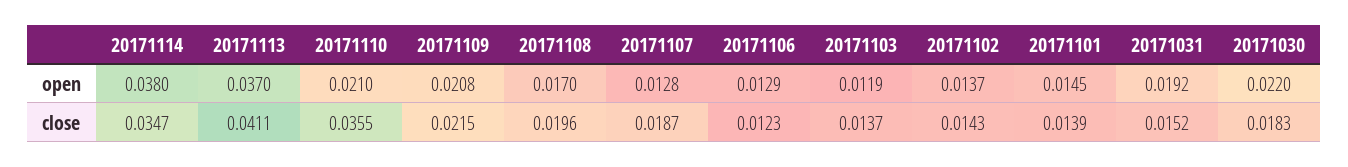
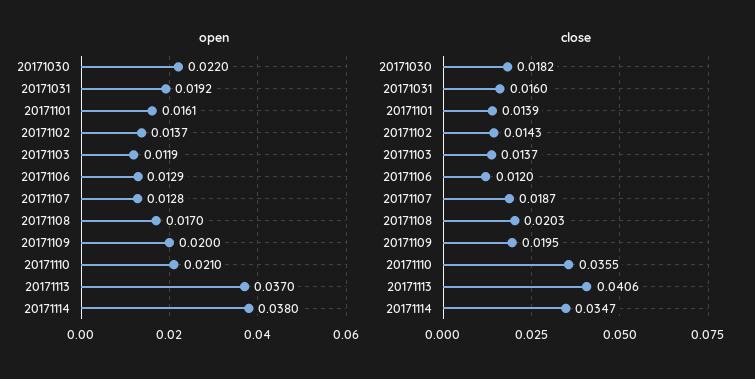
open, 20171109: 0.0208 -> 0.02
open, 20171101: 0.0145 -> 0.0161
close, 20171113: 0.0411 -> 0.0406
close, 20171109: 0.0215 -> 0.0195
close, 20171108: 0.0196 -> 0.0203
close, 20171106: 0.0123 -> 0.012
close, 20171031: 0.0152 -> 0.016
close, 20171030: 0.0183 -> 0.0182

